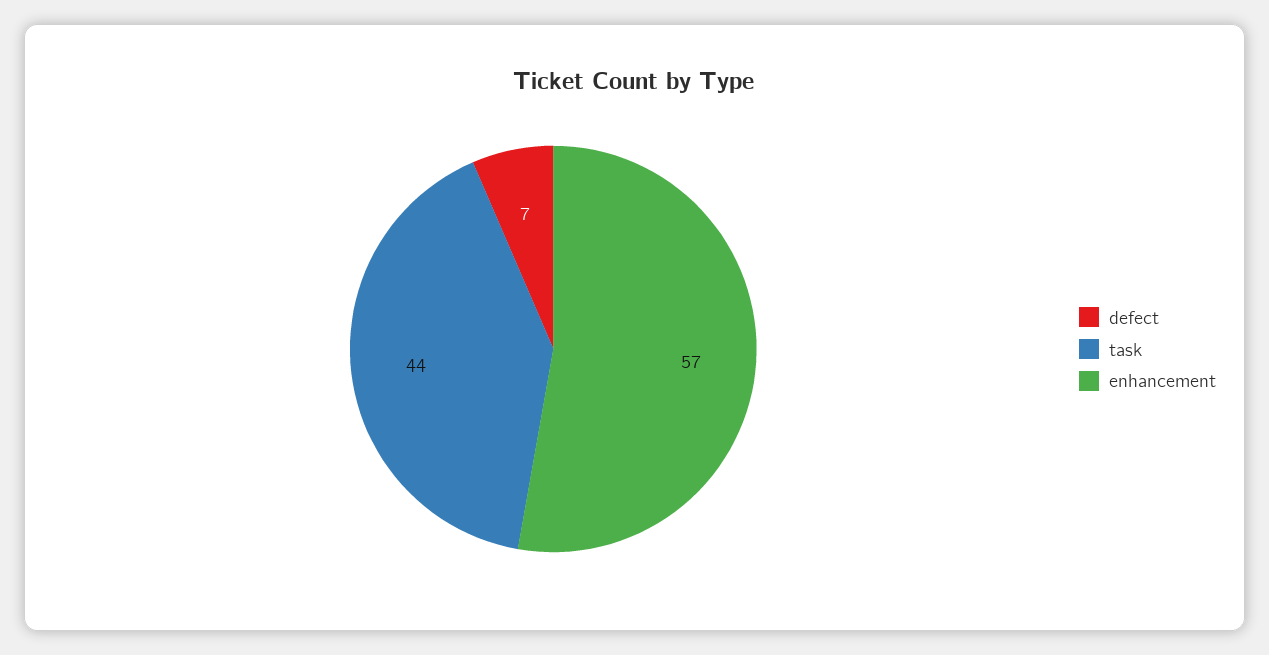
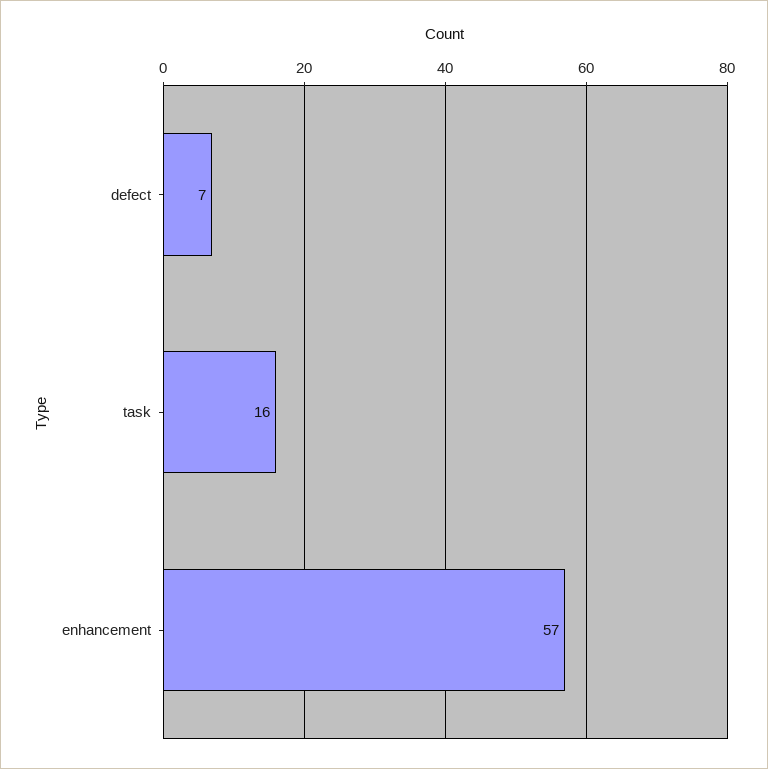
task: 44 -> 16

